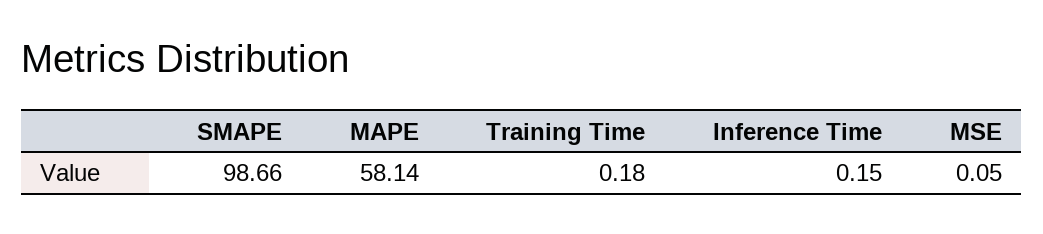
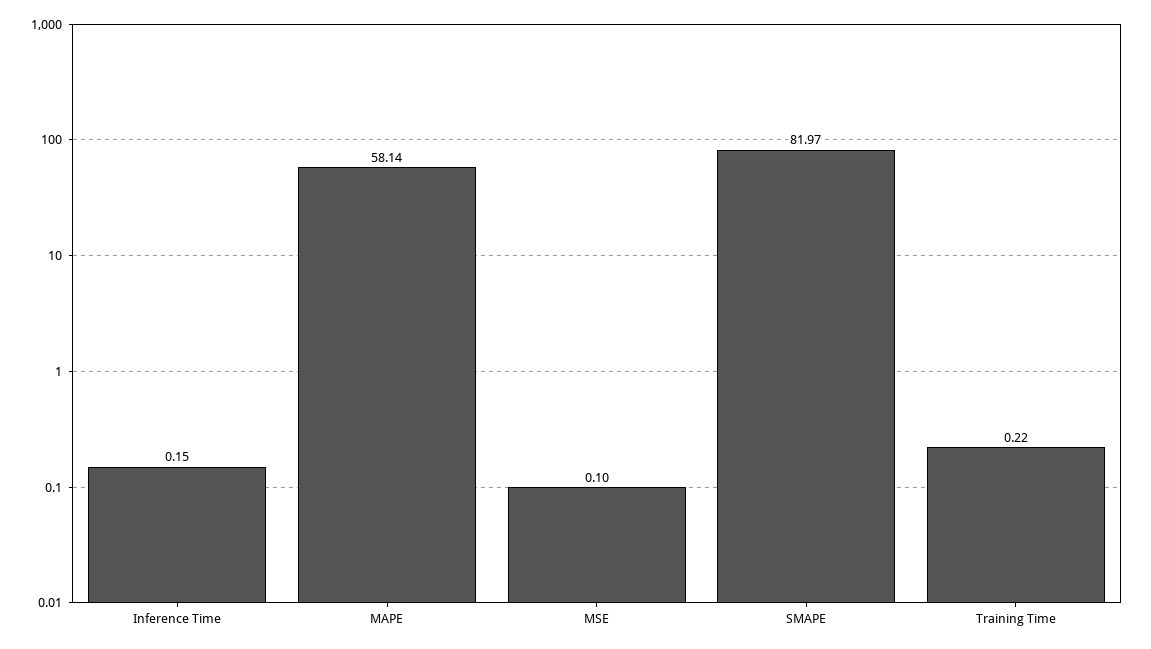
SMAPE: 98.66 -> 81.97
Training Time: 0.18 -> 0.22
MSE: 0.05 -> 0.1

